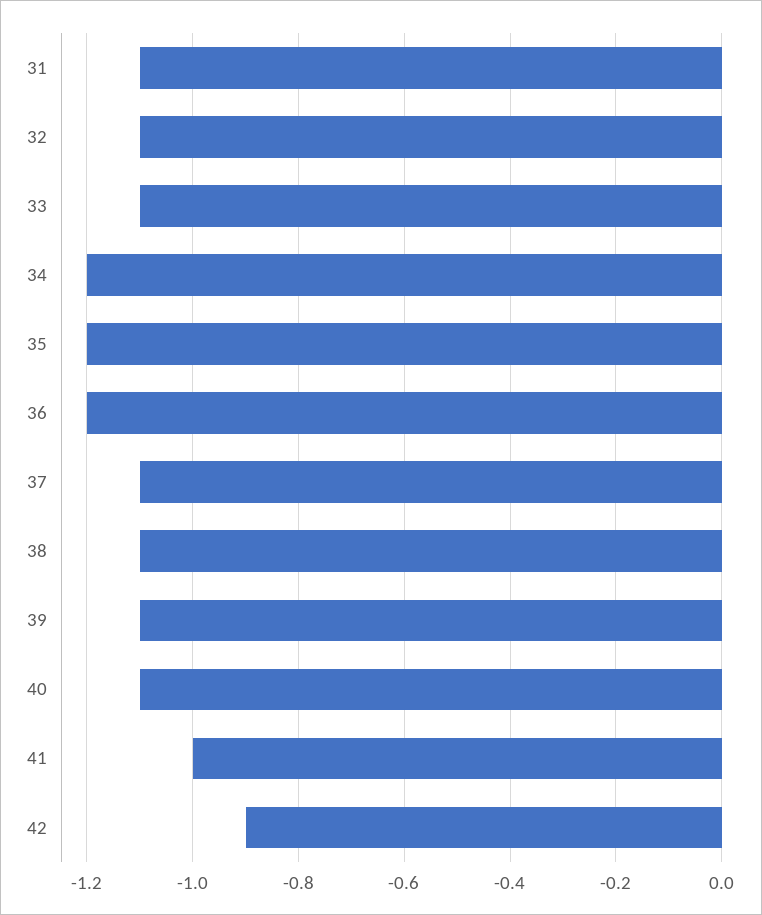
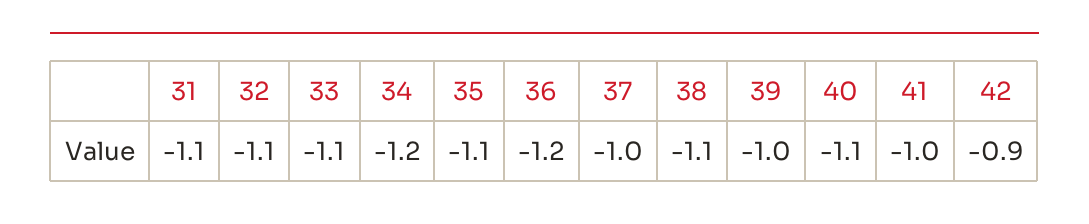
35: -1.2 -> -1.1
37: -1.1 -> -1
39: -1.1 -> -1

